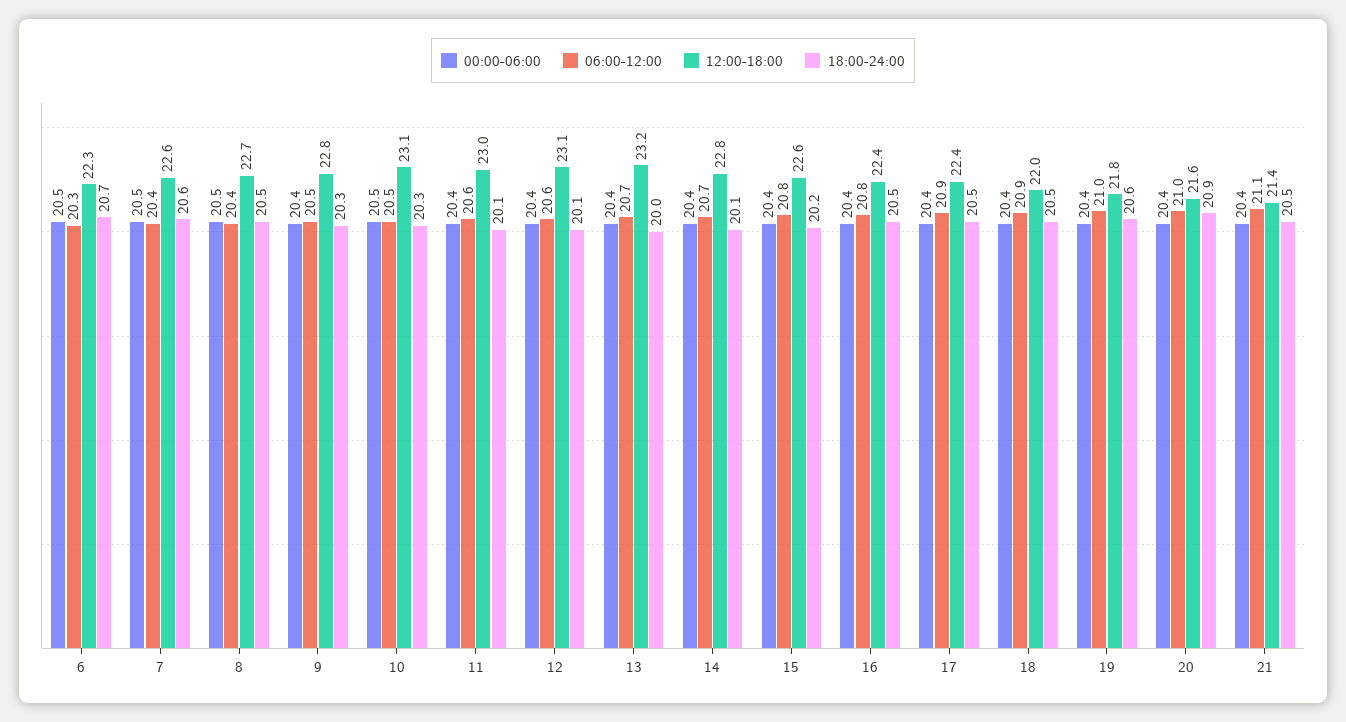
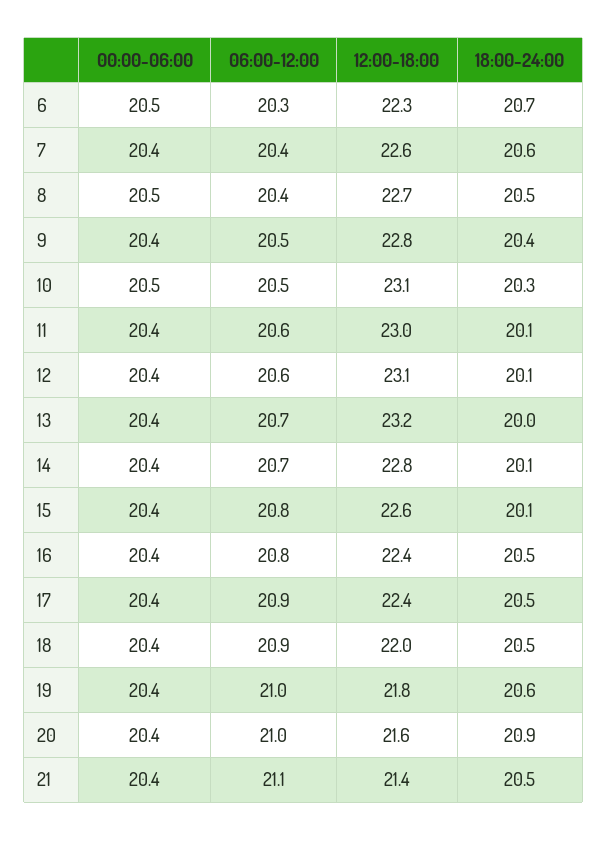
00:00-06:00, 7: 20.5 -> 20.4
18:00-24:00, 9: 20.3 -> 20.4
18:00-24:00, 15: 20.2 -> 20.1

